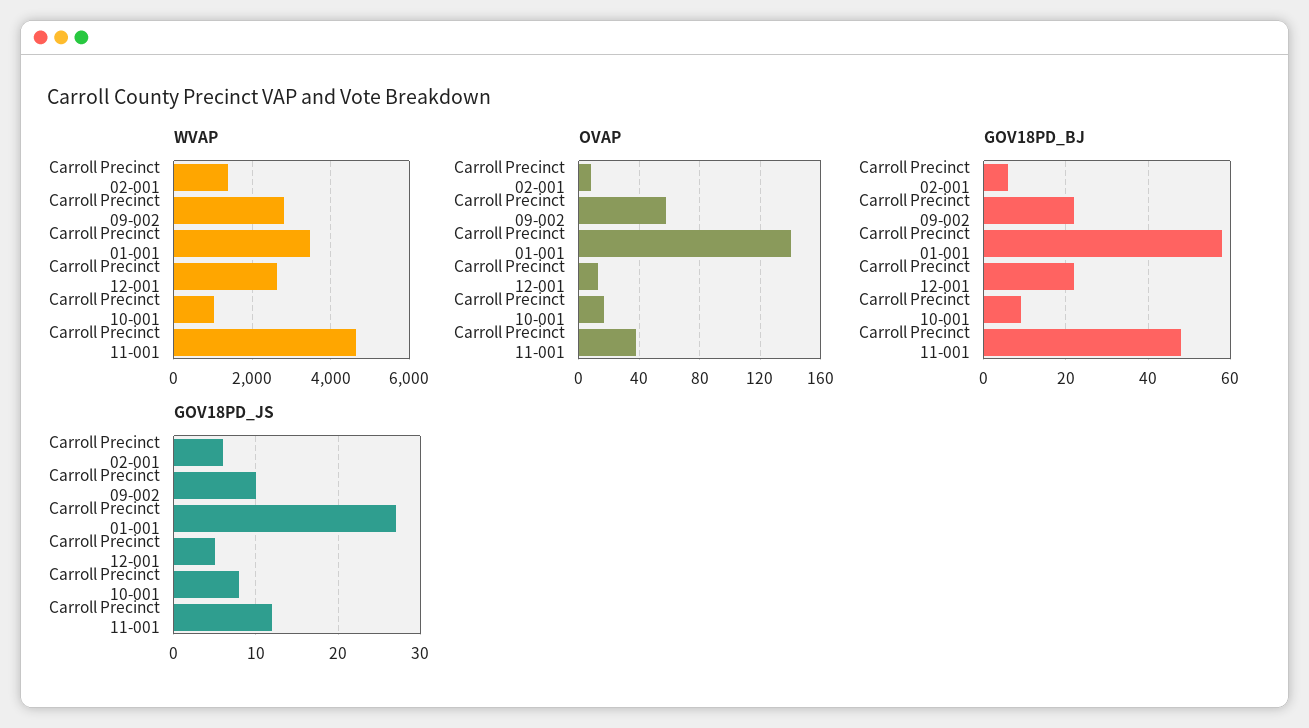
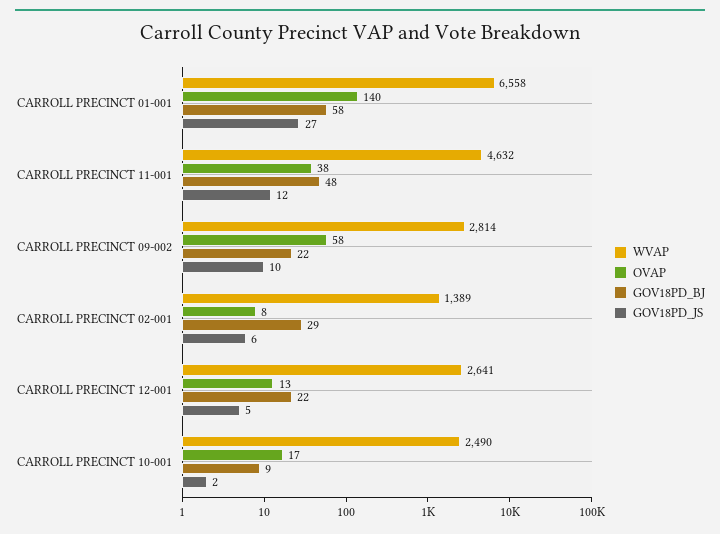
WVAP, Carroll Precinct 01-001: 3400 -> 6558
WVAP, Carroll Precinct 10-001: 1000 -> 2490
GOV18PD_BJ, Carroll Precinct 02-001: 5 -> 29
GOV18PD_JS, Carroll Precinct 10-001: 8 -> 2

